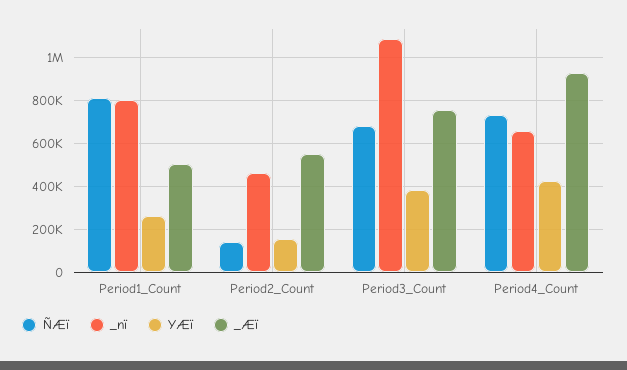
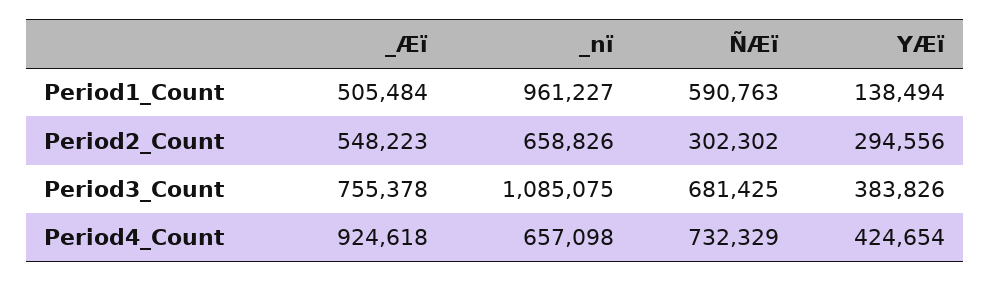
ÑÆï, Period1_Count: 800000 -> 590763
_nï, Period1_Count: 800000 -> 961227
YÆï, Period1_Count: 250000 -> 138494
ÑÆï, Period2_Count: 150000 -> 302302
_nï, Period2_Count: 450000 -> 658826
YÆï, Period2_Count: 150000 -> 294556

